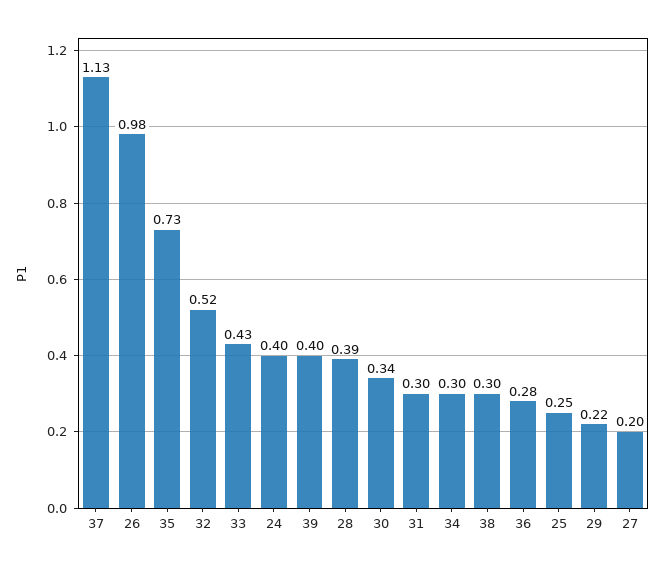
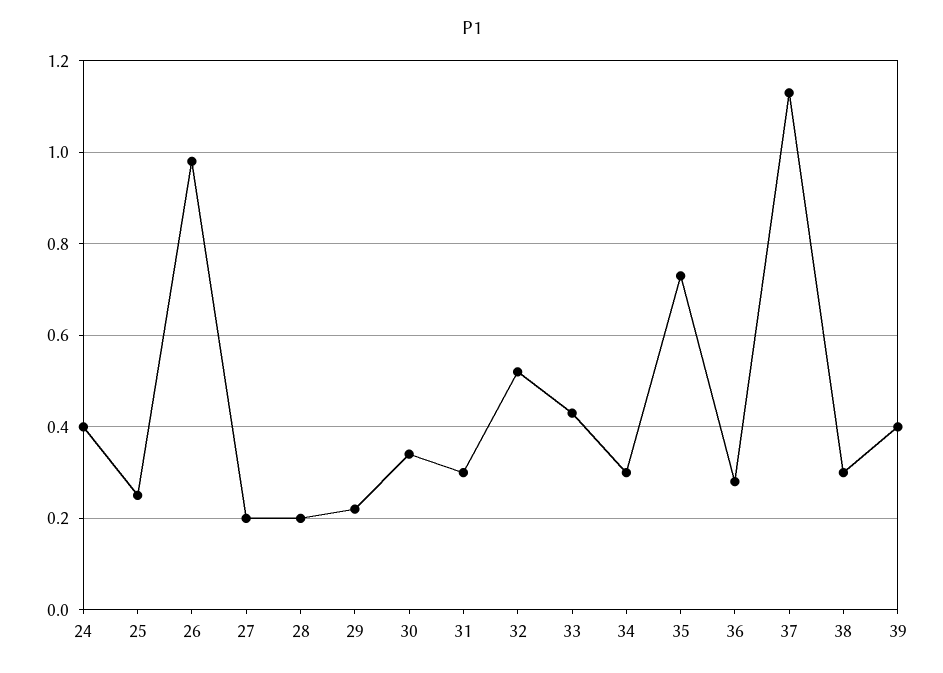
28: 0.39 -> 0.2

